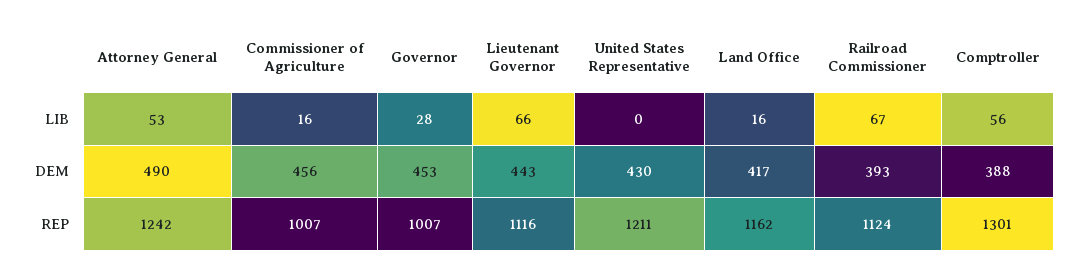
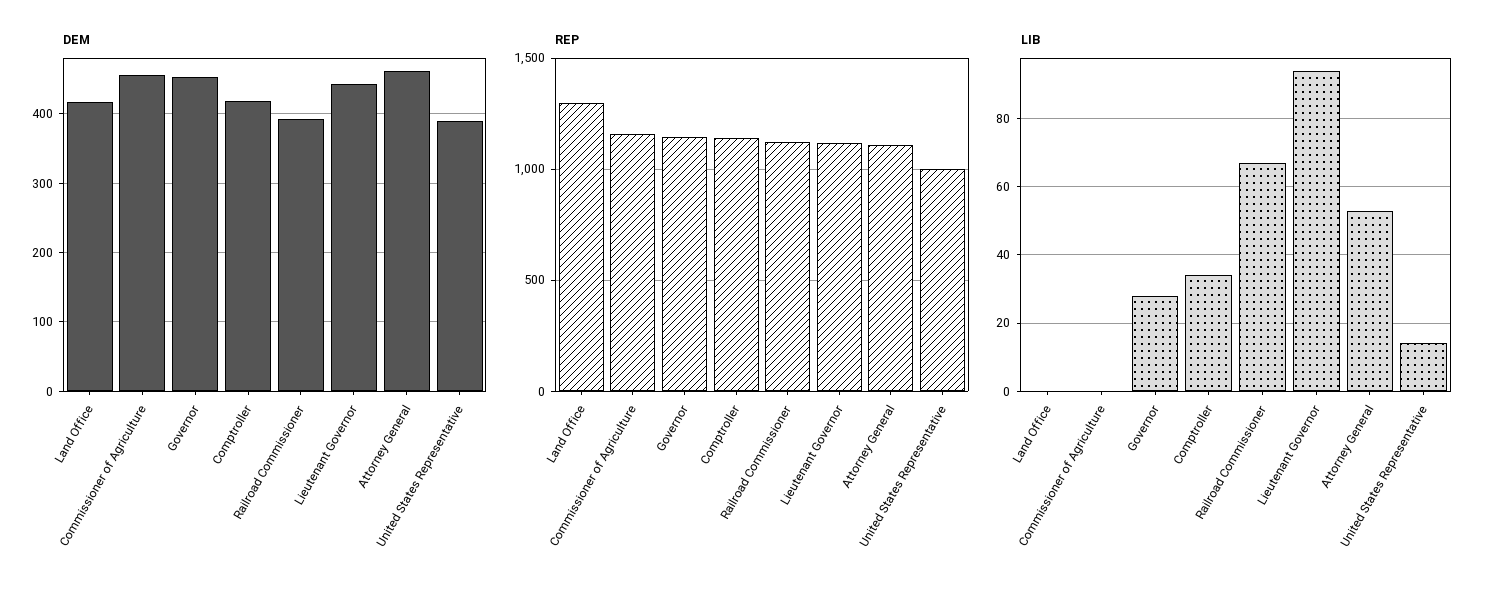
LIB, Commissioner of Agriculture: 16 -> 0
LIB, Lieutenant Governor: 66 -> 95
LIB, United States Representative: 0 -> 15
LIB, Land Office: 16 -> 0
LIB, Comptroller: 56 -> 35
DEM, Attorney General: 490 -> 460
DEM, United States Representative: 430 -> 390
DEM, Comptroller: 388 -> 420
REP, Attorney General: 1242 -> 1100
REP, Commissioner of Agriculture: 1007 -> 1150
REP, Governor: 1007 -> 1150
REP, United States Representative: 1211 -> 1000
REP, Land Office: 1162 -> 1300
REP, Comptroller: 1301 -> 1150

